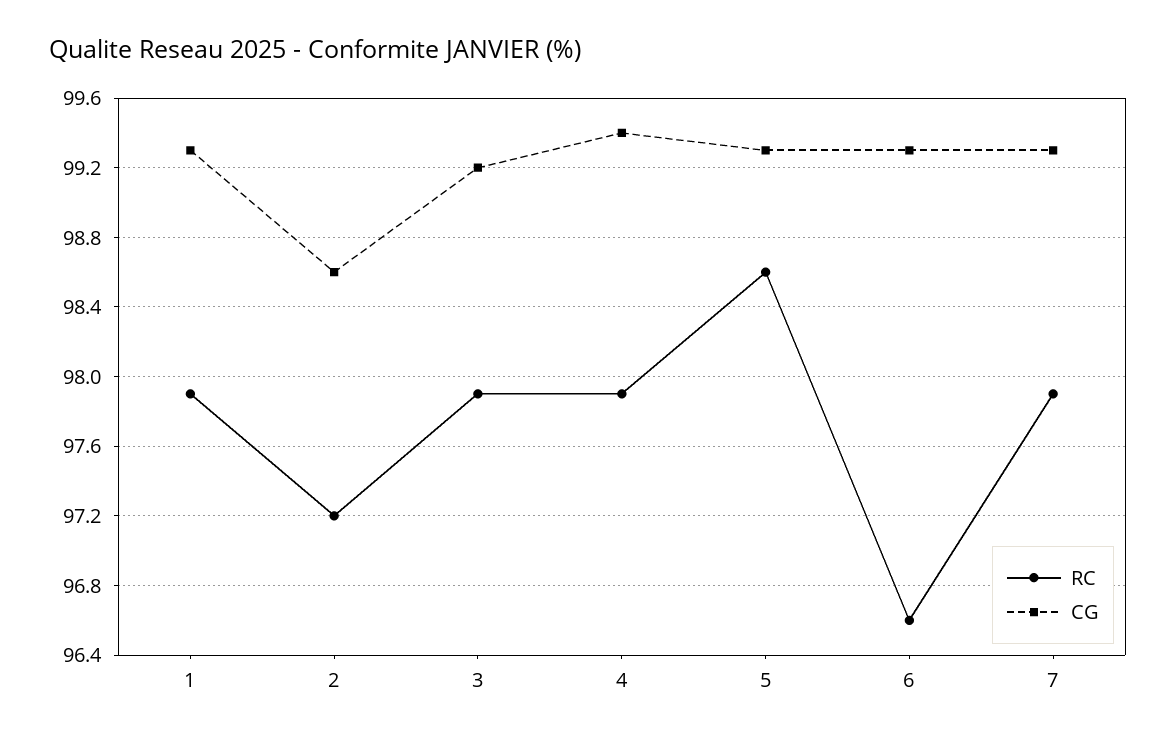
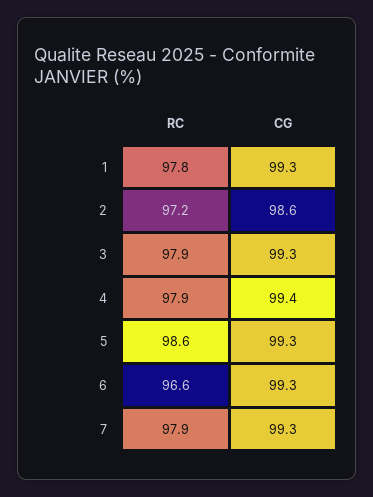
RC, 1: 97.9 -> 97.8
CG, 3: 99.2 -> 99.3

